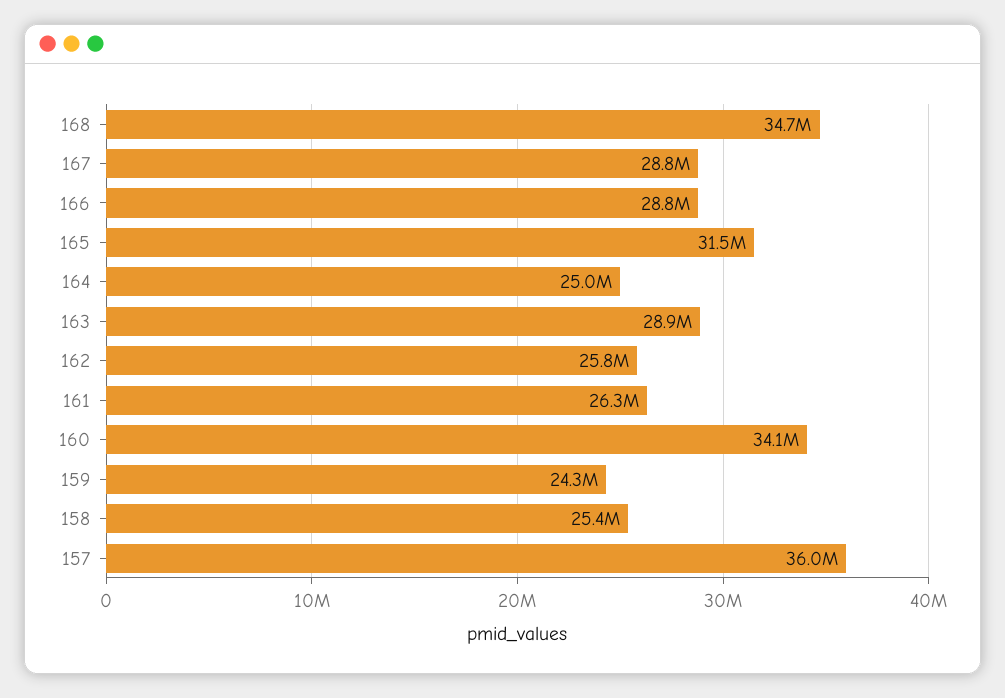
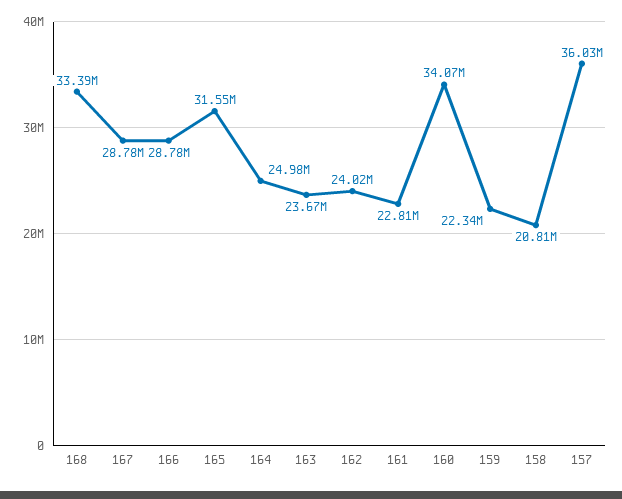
168: 34700000 -> 33390000
163: 28900000 -> 23670000
162: 25800000 -> 24020000
161: 26300000 -> 22810000
159: 24300000 -> 22340000
158: 25400000 -> 20810000

